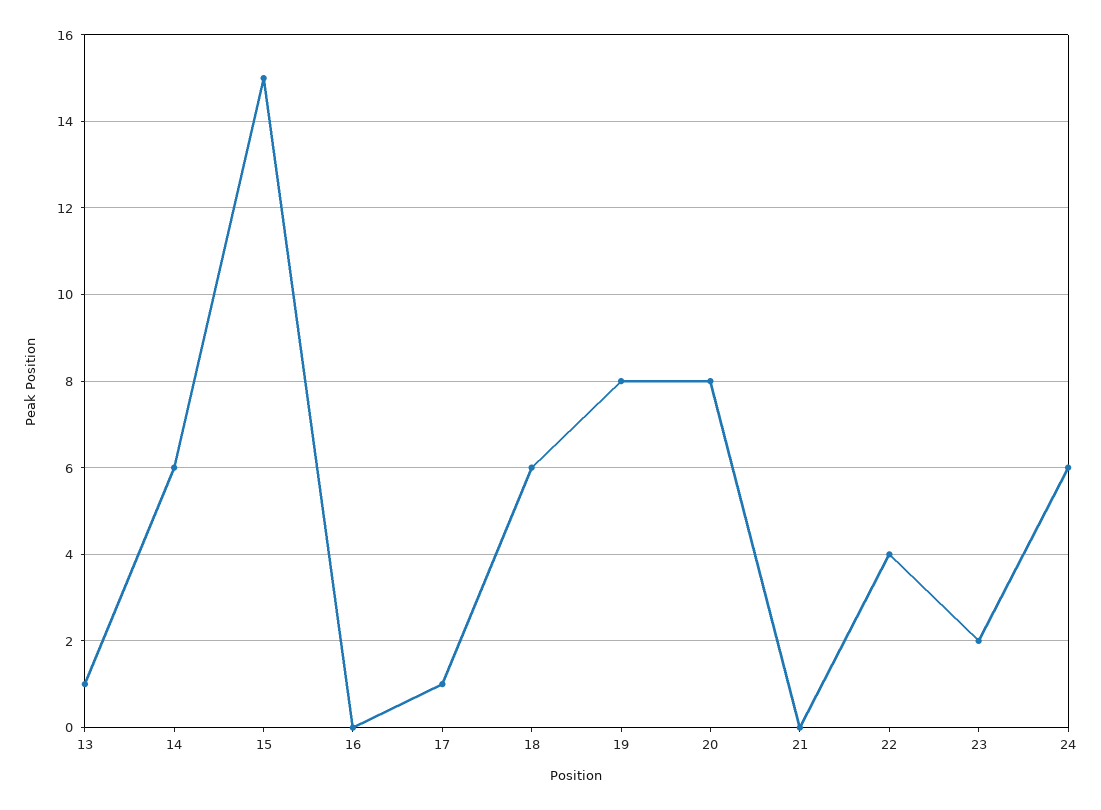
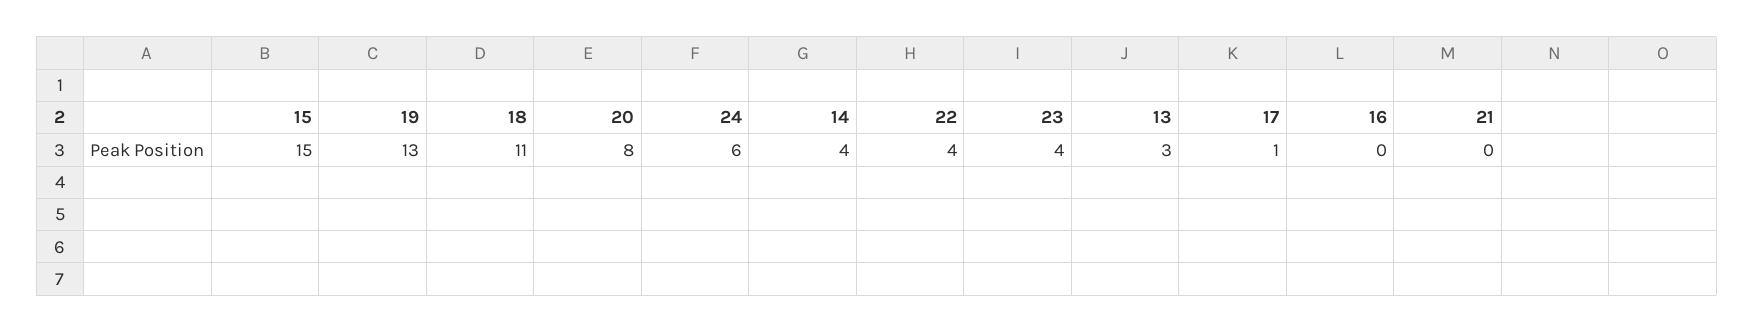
13: 1 -> 3
14: 6 -> 4
18: 6 -> 11
19: 8 -> 13
23: 2 -> 4

